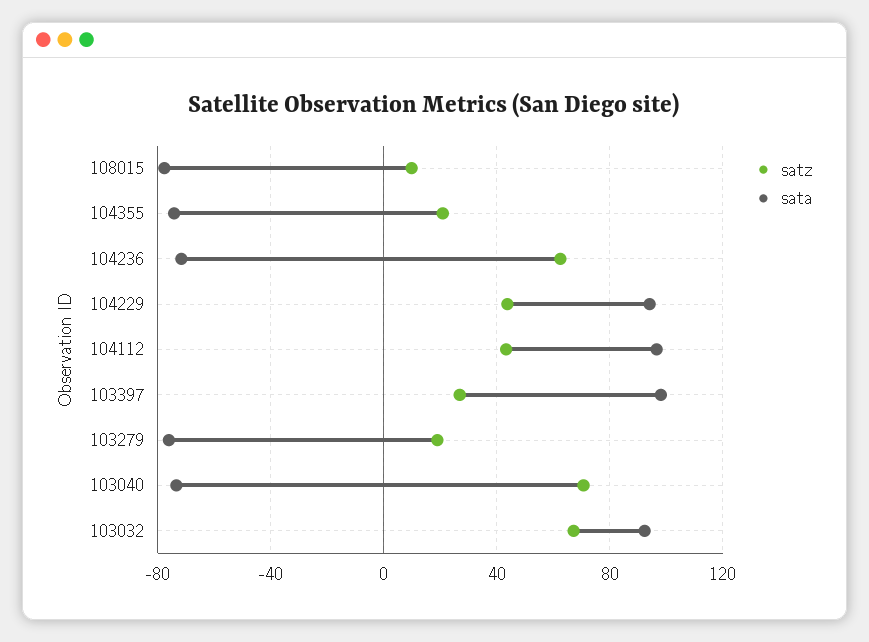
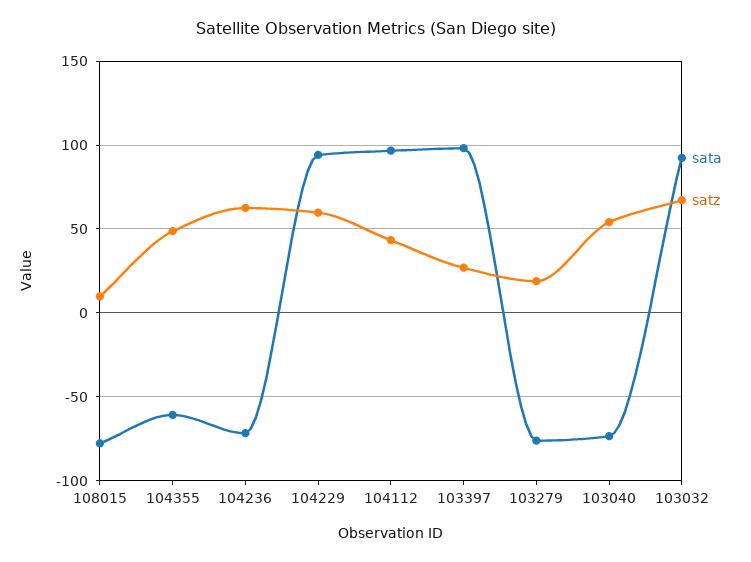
satz, 104355: 20 -> 50
sata, 104355: -75 -> -60
satz, 104229: 45 -> 60
satz, 103040: 70 -> 55

